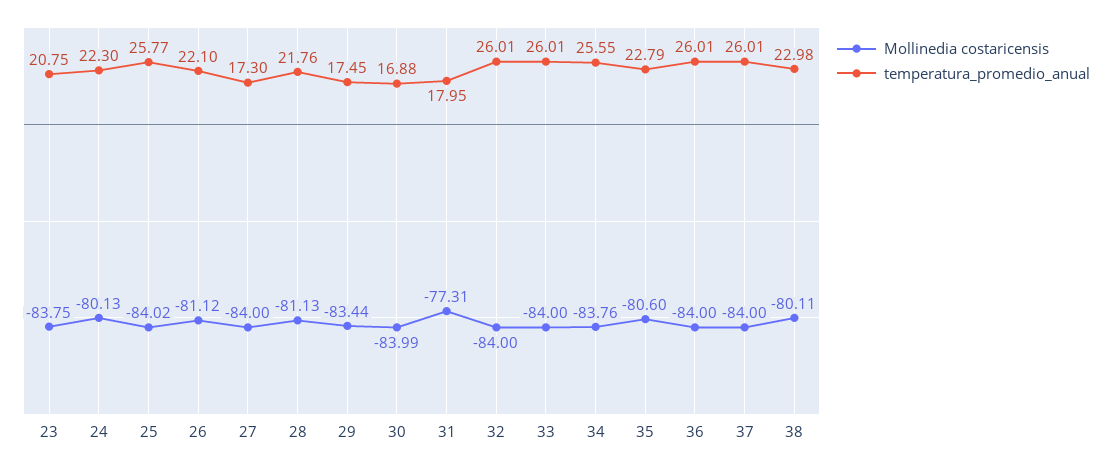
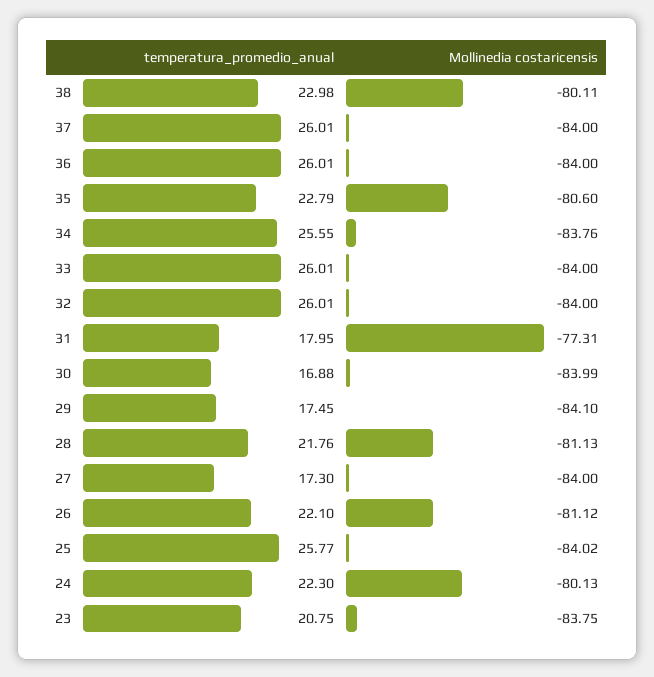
Mollinedia costaricensis, 29: -83.44 -> -84.1

